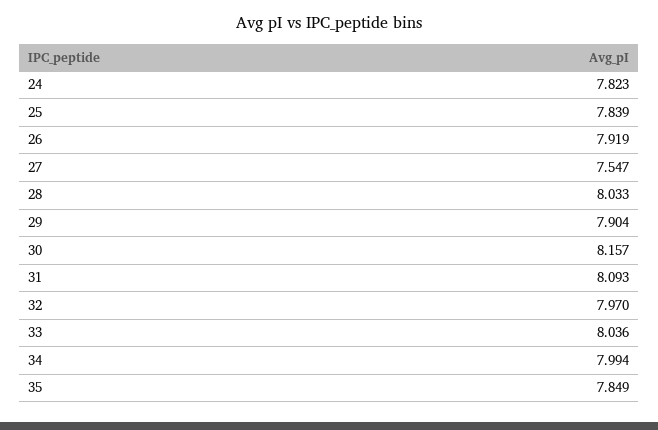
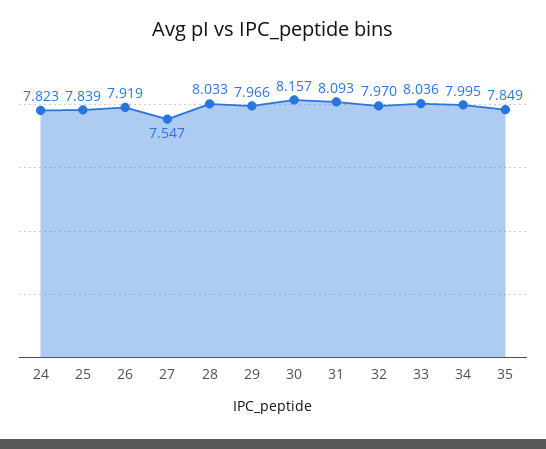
29: 7.904 -> 7.966
34: 7.994 -> 7.995

